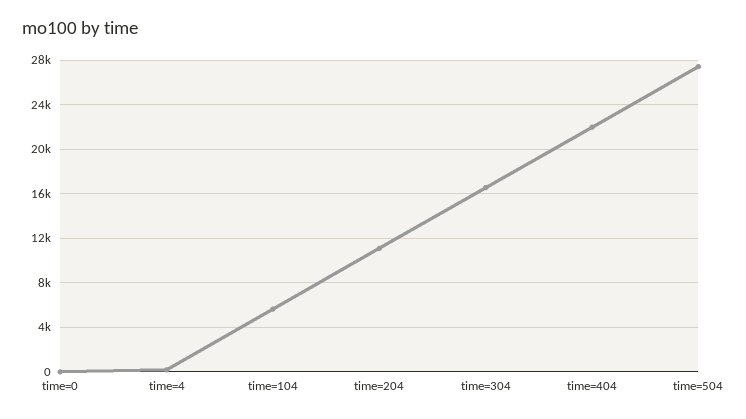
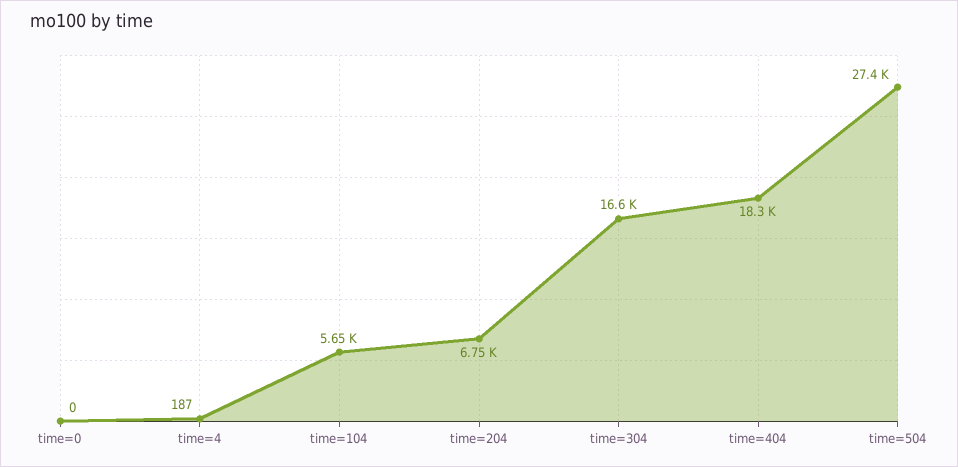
time=204: 11000 -> 6750
time=404: 22000 -> 18300

